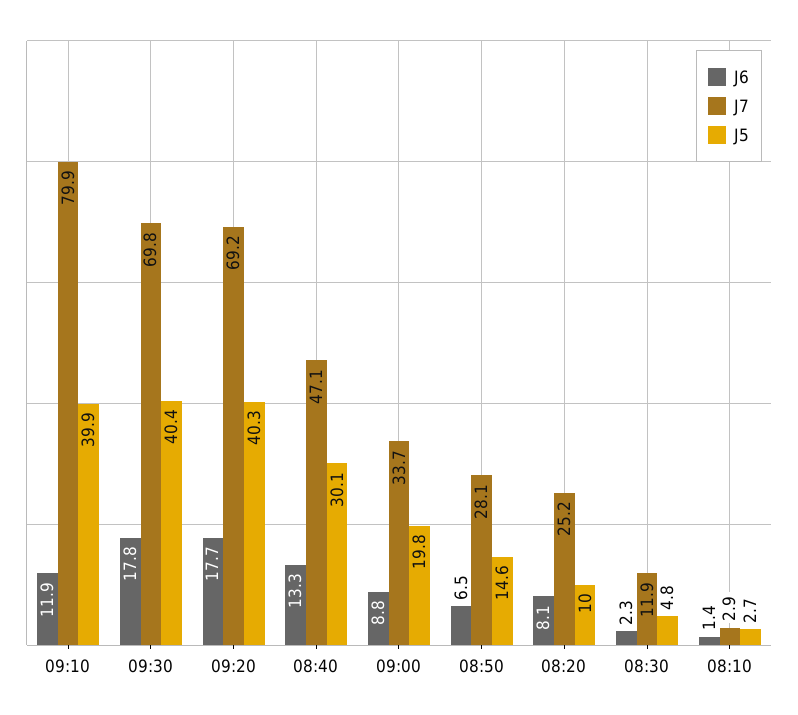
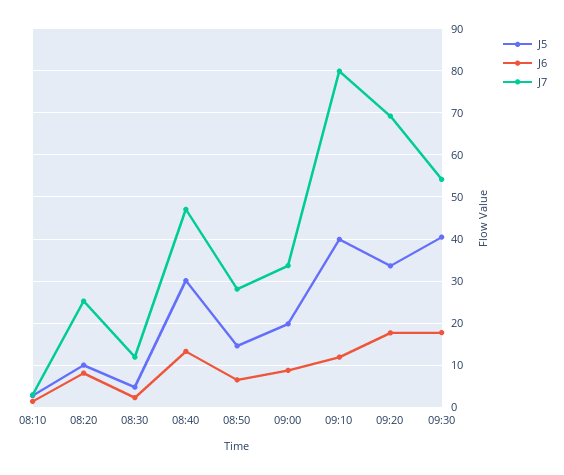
J7, 09:30: 69.8 -> 54
J5, 09:20: 40.3 -> 34

